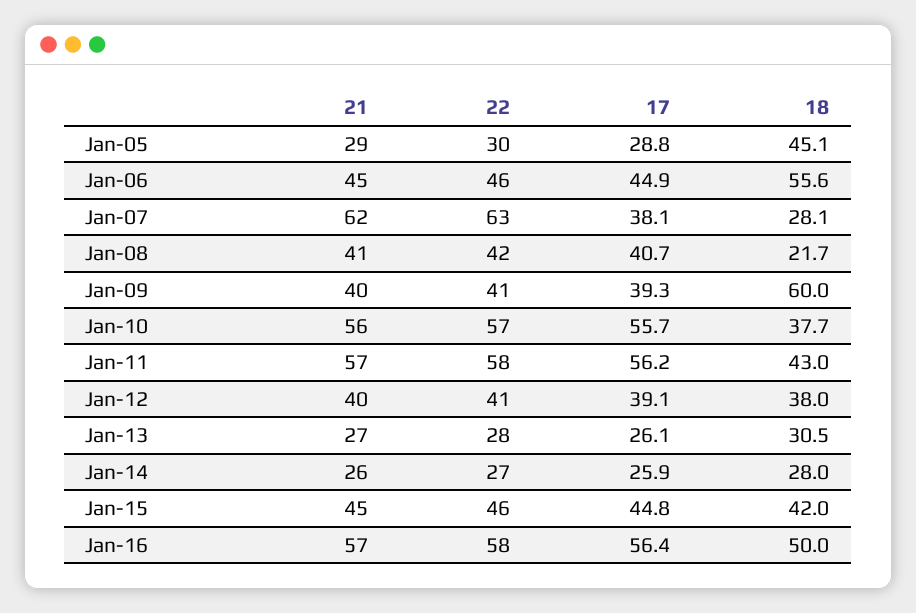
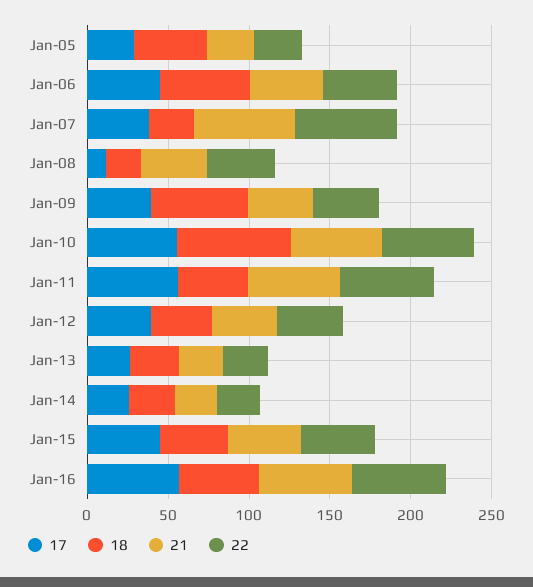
17, Jan-08: 40.7 -> 10
18, Jan-10: 37.7 -> 70

